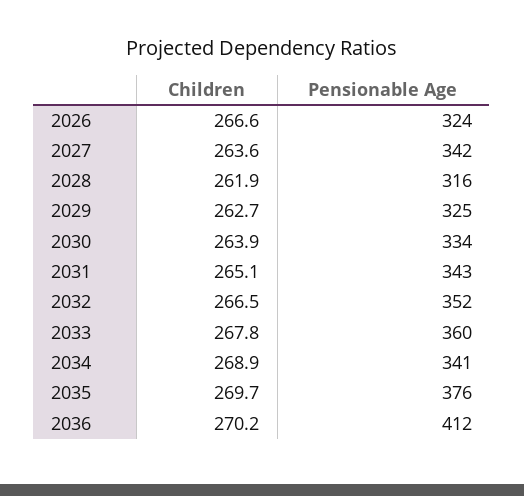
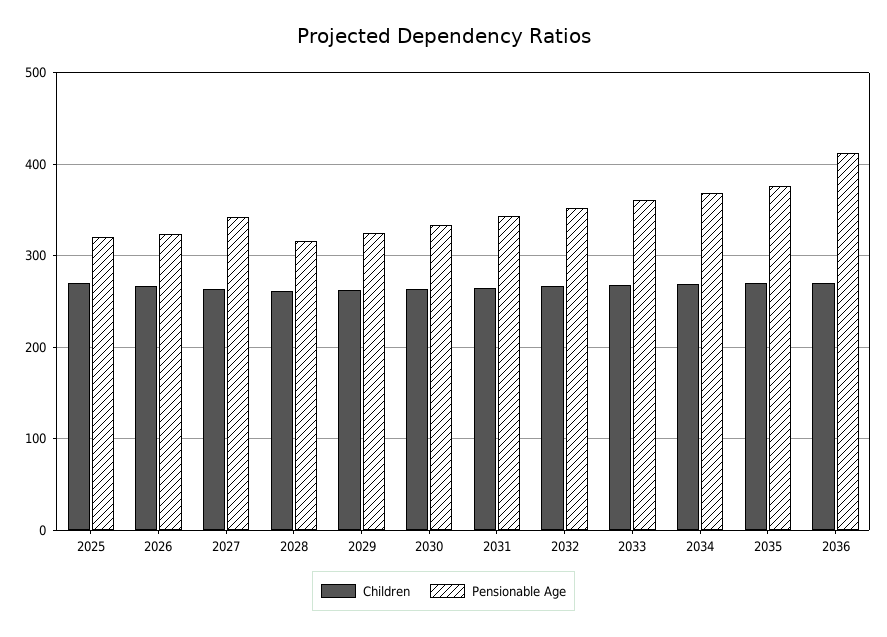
Pensionable Age, 2034: 341 -> 370
Children, 2025: none -> 270
Pensionable Age, 2025: none -> 320

